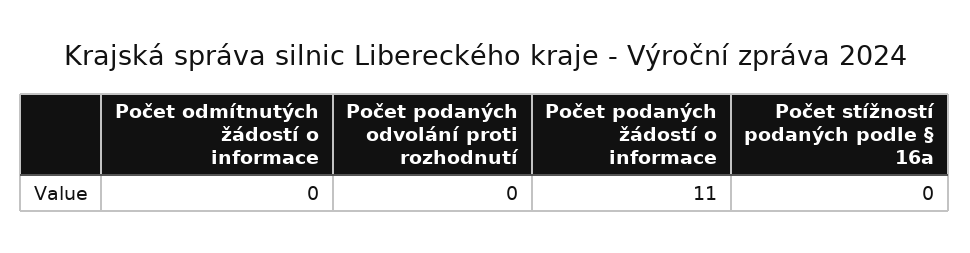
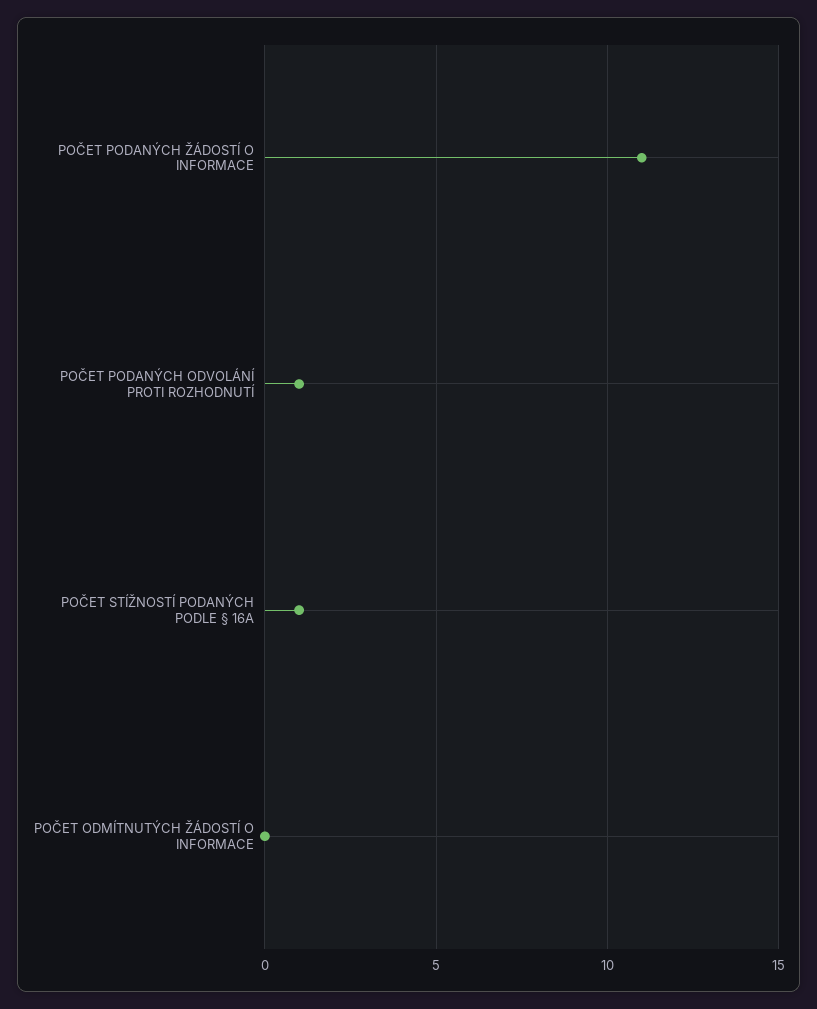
Počet podaných odvolání proti rozhodnutí: 0 -> 1
Počet stížností podaných podle § 16a: 0 -> 1

